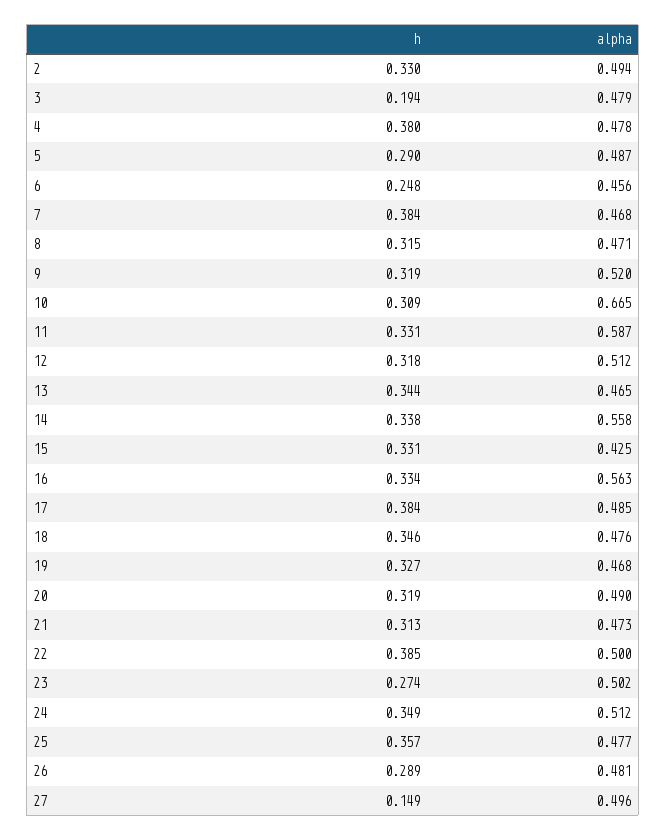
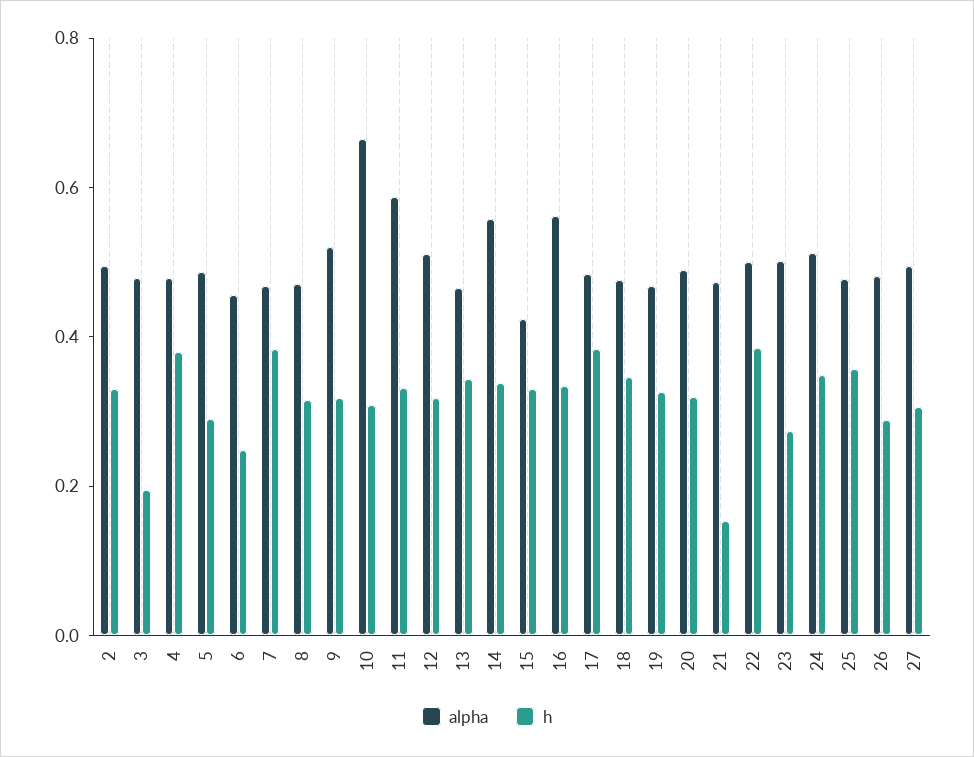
h, 21: 0.313 -> 0.15
h, 27: 0.149 -> 0.3

